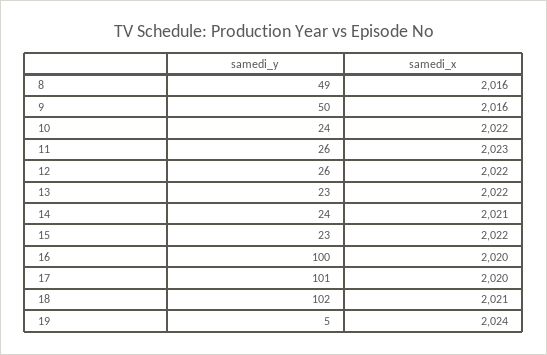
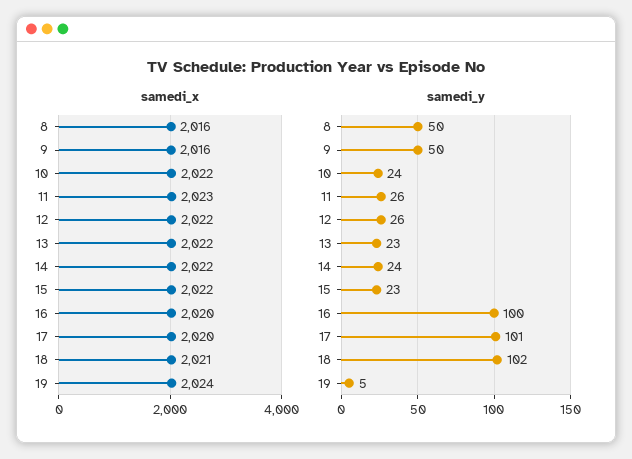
samedi_y, 8: 49 -> 50
samedi_x, 14: 2021 -> 2022

